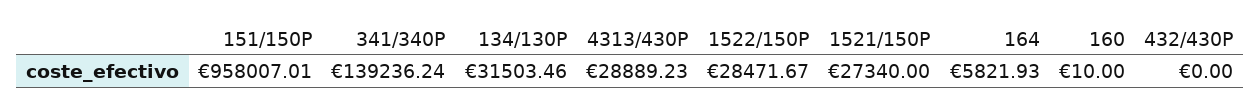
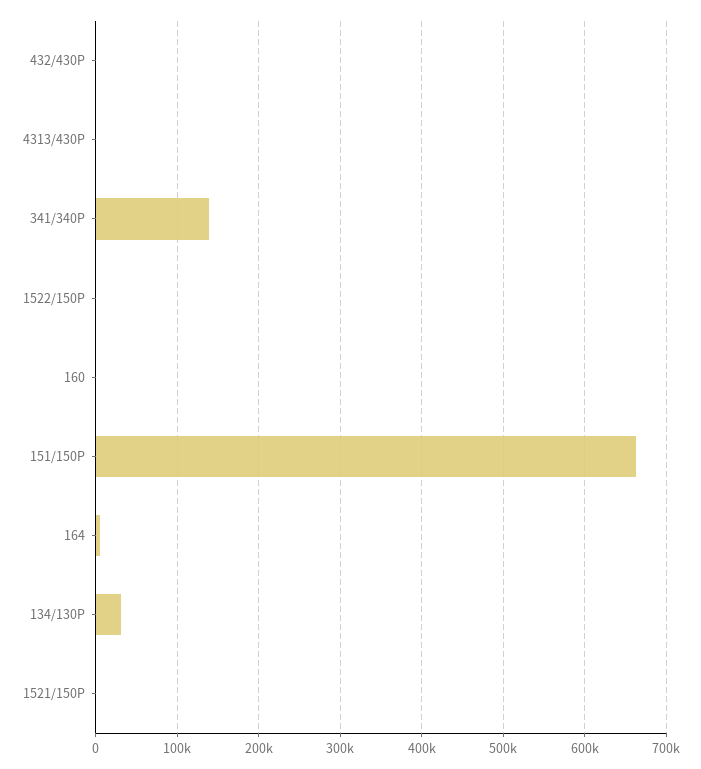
151/150P: 958007.01 -> 660000
4313/430P: 28889.23 -> 0
1522/150P: 28471.67 -> 0
1521/150P: 27340 -> 0

